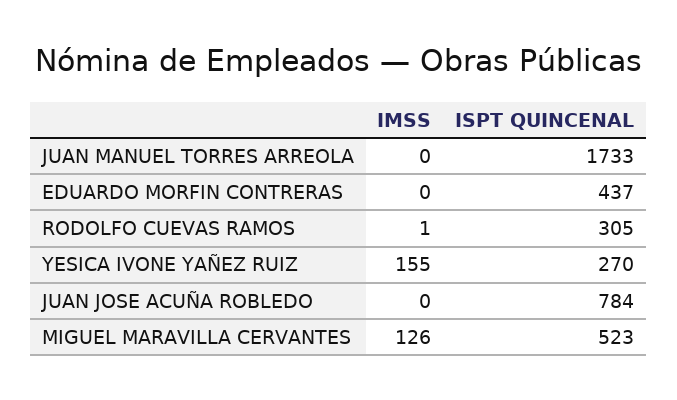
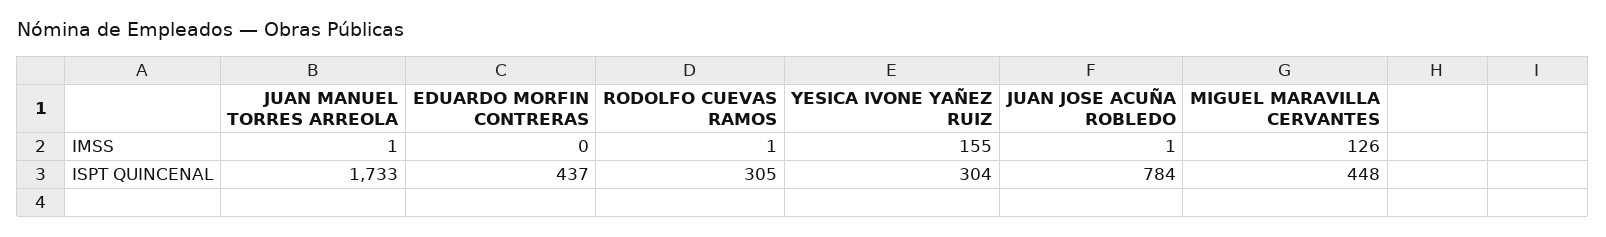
IMSS, JUAN MANUEL TORRES ARREOLA: 0 -> 1
ISPT QUINCENAL, YESICA IVONE YAÑEZ RUIZ: 270 -> 304
IMSS, JUAN JOSE ACUÑA ROBLEDO: 0 -> 1
ISPT QUINCENAL, MIGUEL MARAVILLA CERVANTES: 523 -> 448

